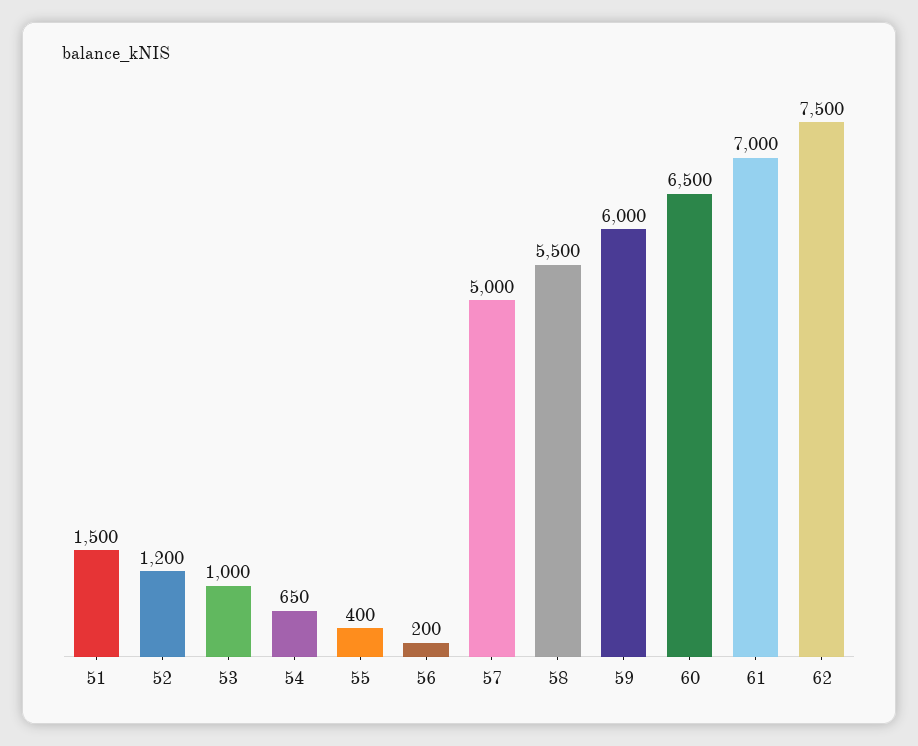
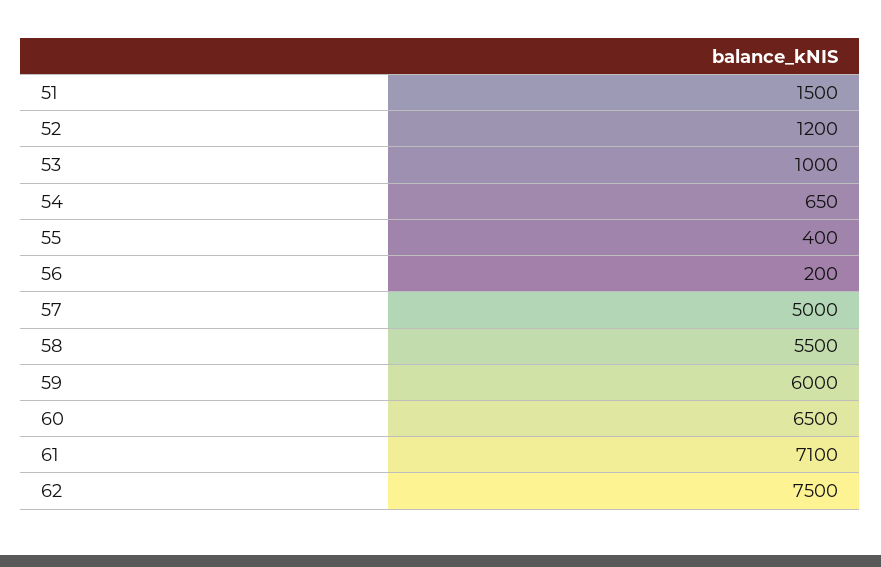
61: 7000 -> 7100

